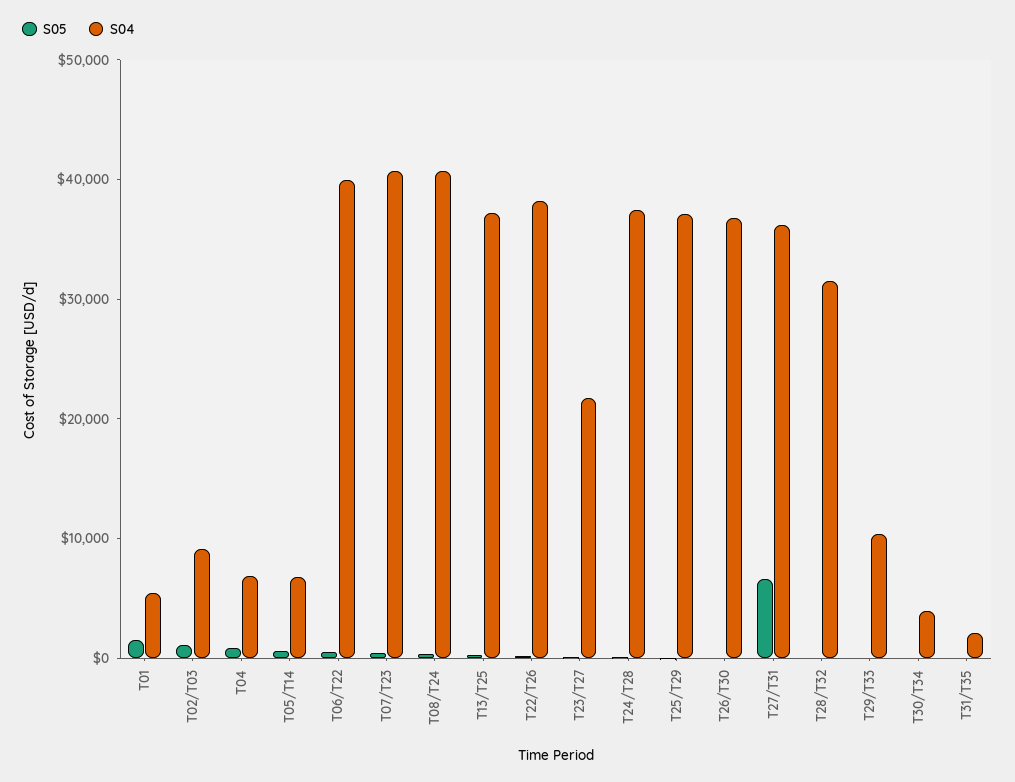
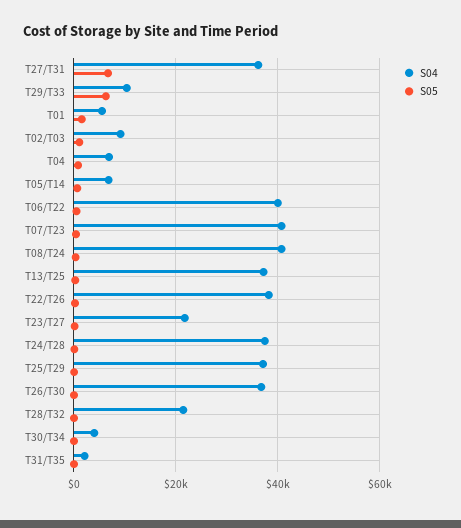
S04, T28/T32: 32000 -> 22000
S05, T29/T33: 0 -> 6000

